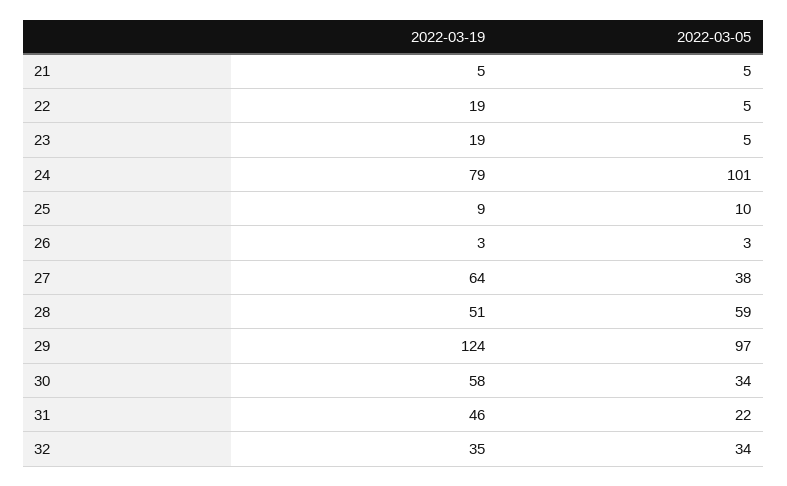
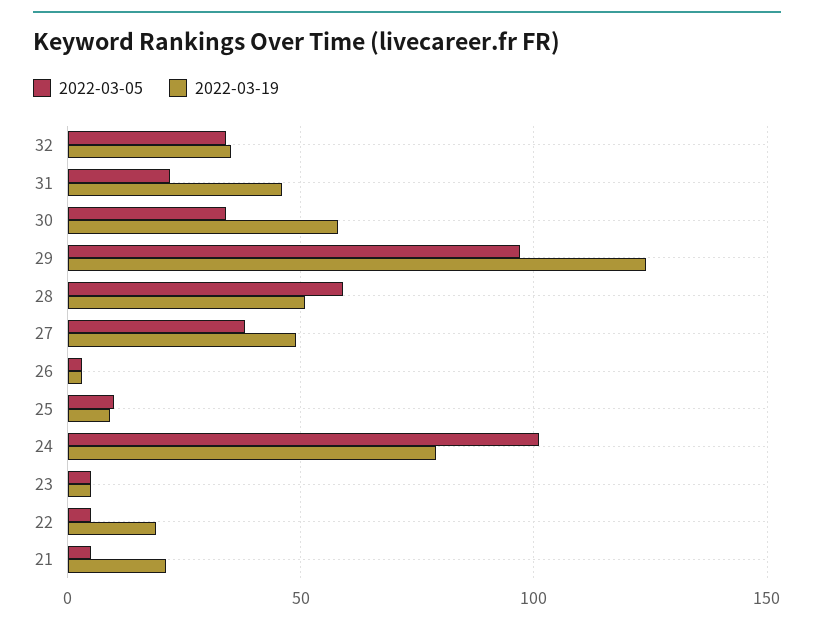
2022-03-19, 21: 5 -> 20
2022-03-19, 23: 19 -> 5
2022-03-19, 27: 64 -> 50

